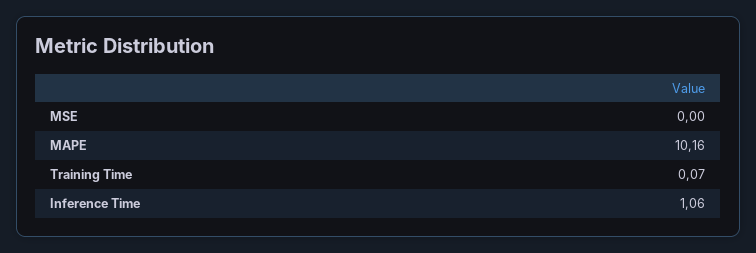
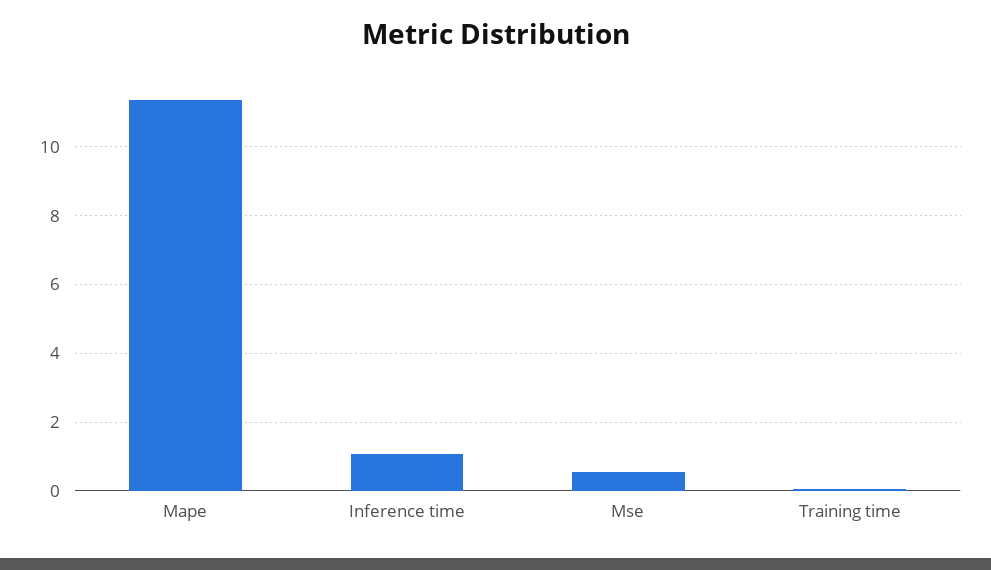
MSE: 0 -> 0.6
MAPE: 10.16 -> 11.4

